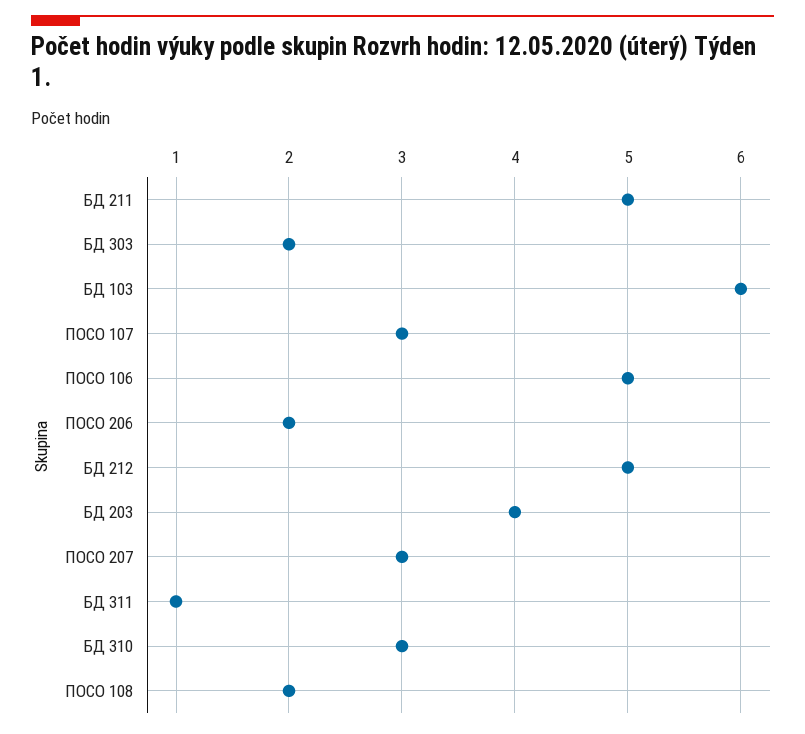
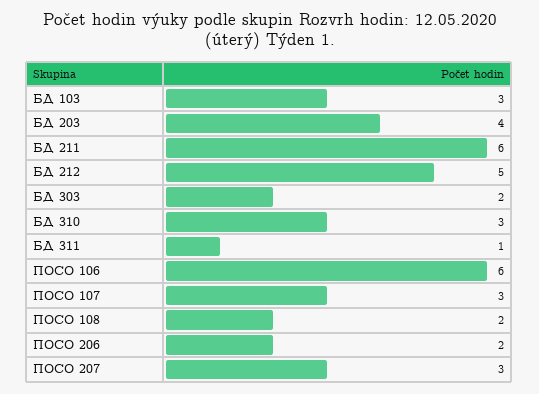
БД 211: 5 -> 6
БД 103: 6 -> 3
ПОСО 106: 5 -> 6

